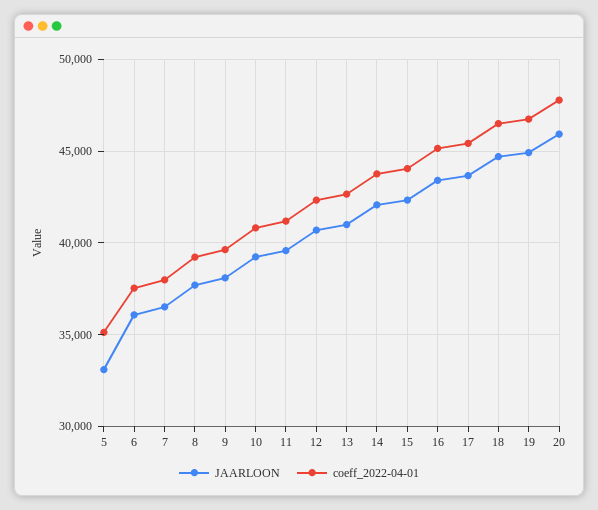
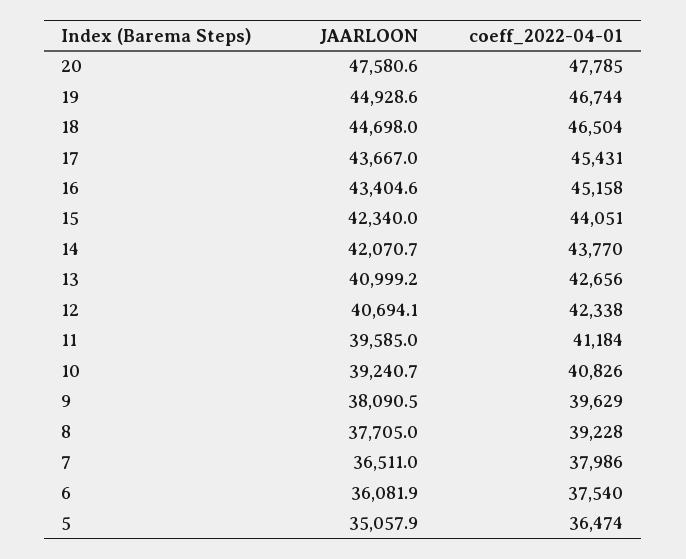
JAARLOON, 5: 33000 -> 35057.9
coeff_2022-04-01, 5: 35000 -> 36474
JAARLOON, 20: 46000 -> 47580.6

